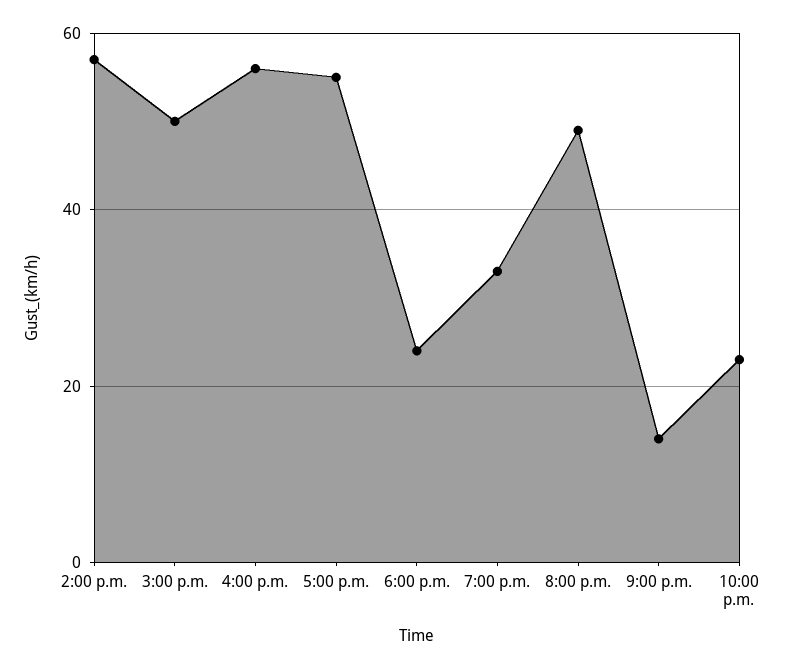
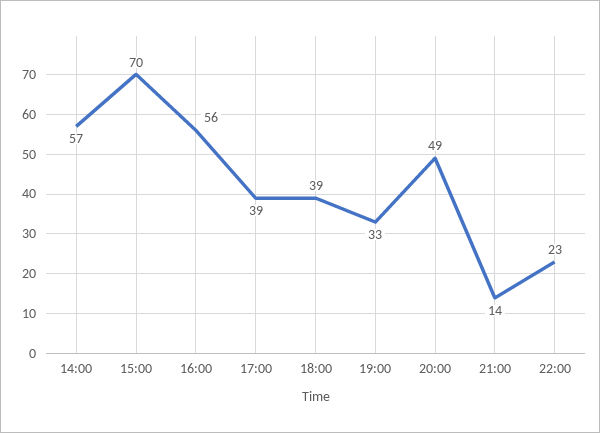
3:00 p.m.: 50 -> 70
5:00 p.m.: 55 -> 39
6:00 p.m.: 25 -> 39

